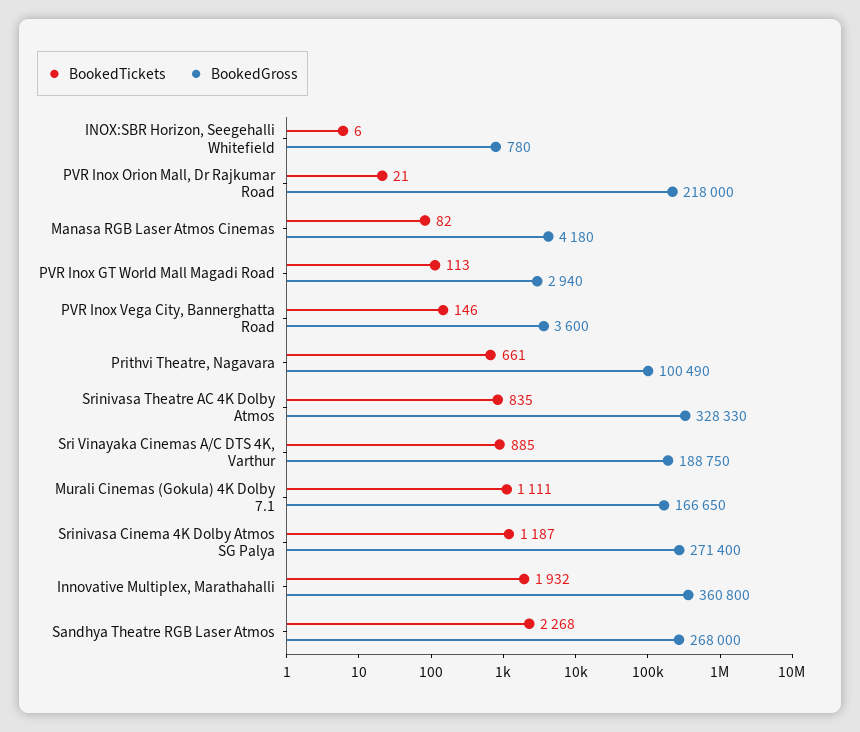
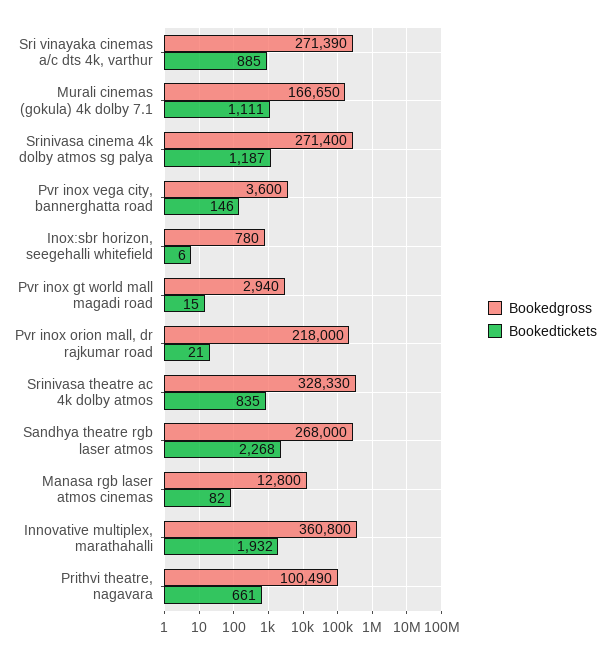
BookedGross, Manasa RGB Laser Atmos Cinemas: 4180 -> 12800
BookedTickets, PVR Inox GT World Mall Magadi Road: 113 -> 15
BookedGross, Sri Vinayaka Cinemas A/C DTS 4K, Varthur: 188750 -> 271390

